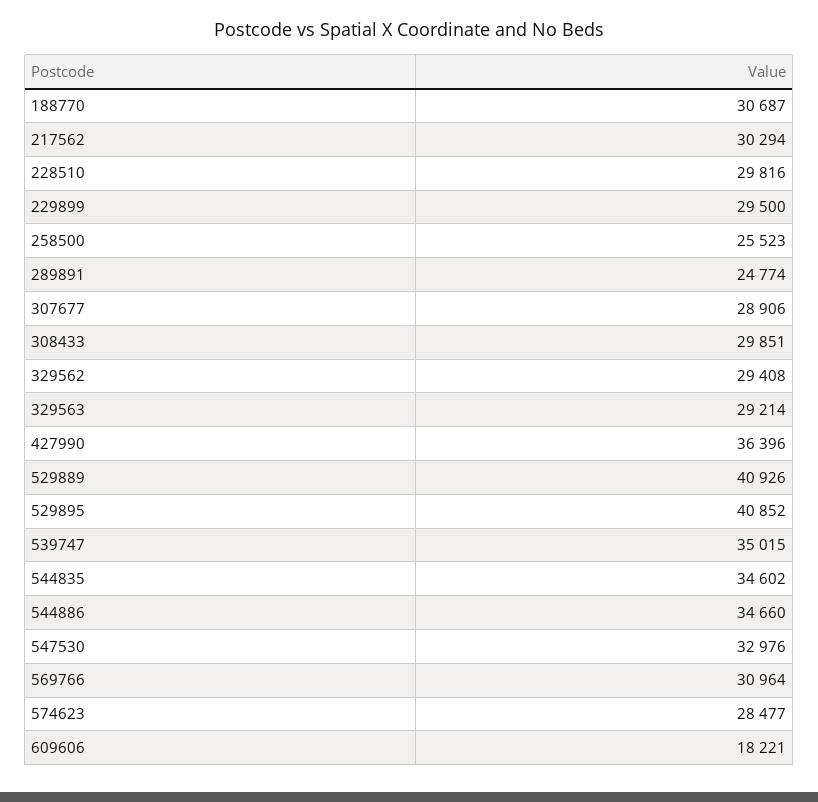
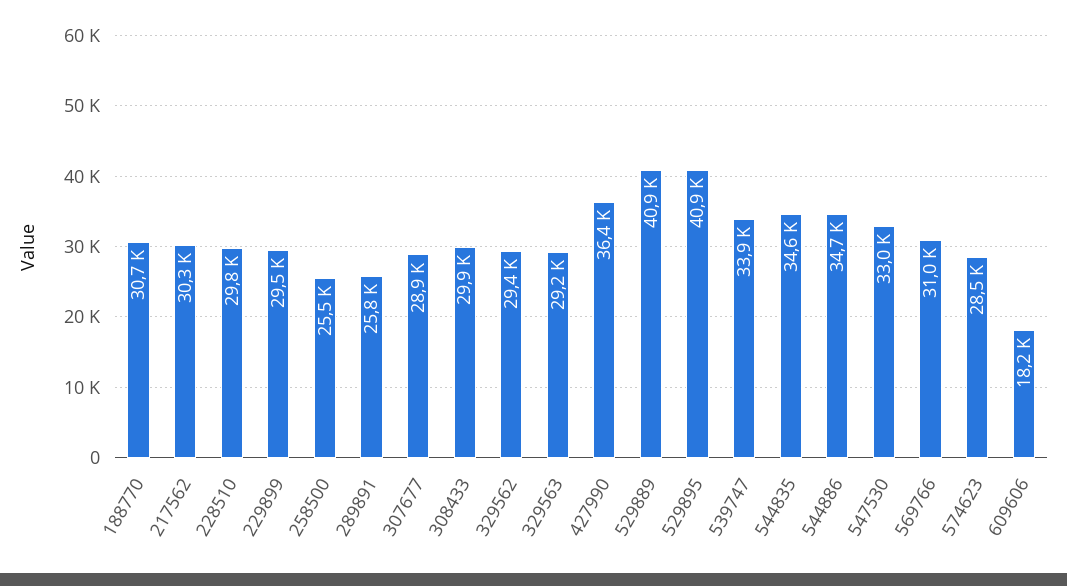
289891: 24774 -> 25800
539747: 35015 -> 33900

